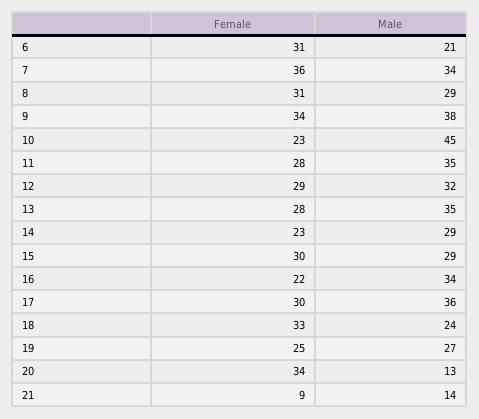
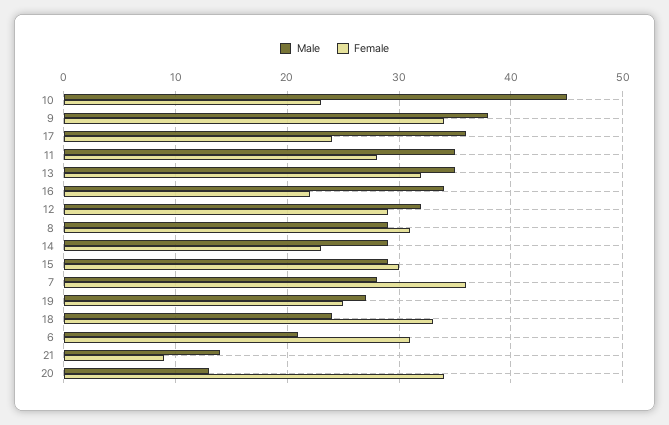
Male, 7: 34 -> 28
Female, 13: 28 -> 32
Female, 17: 30 -> 24

